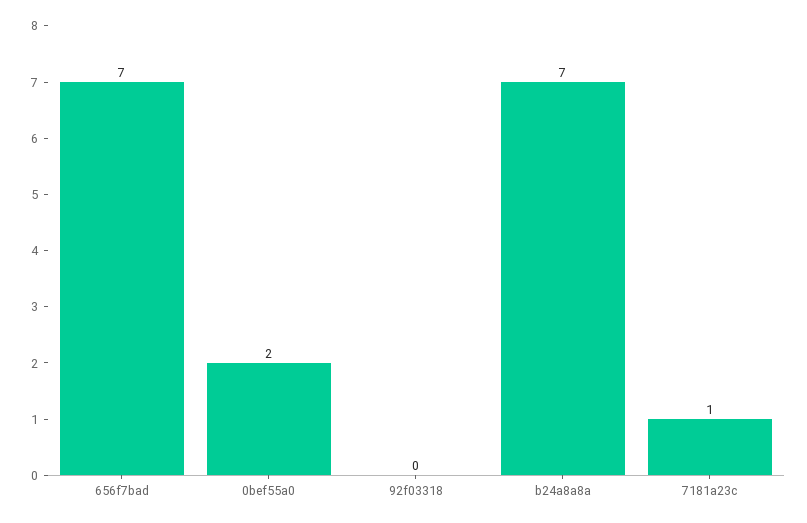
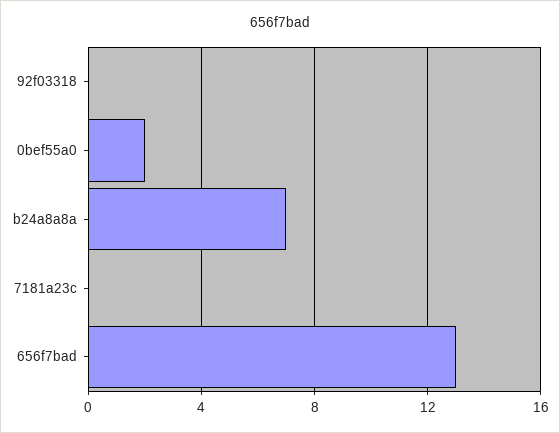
656f7bad: 7 -> 13
7181a23c: 1 -> 0

